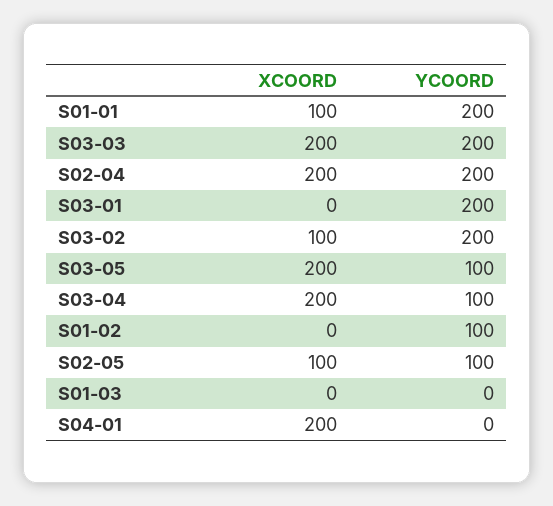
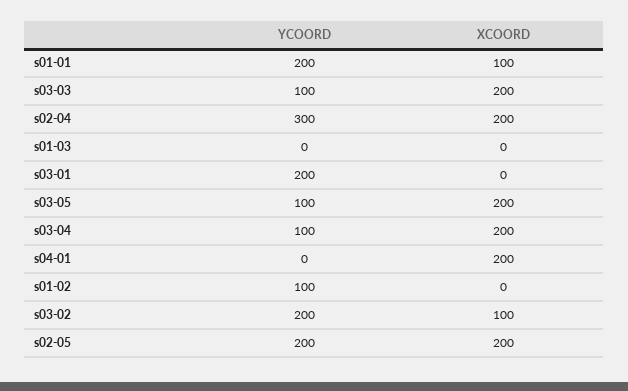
YCOORD, S03-03: 200 -> 100
YCOORD, S02-04: 200 -> 300
XCOORD, S02-05: 100 -> 200
YCOORD, S02-05: 100 -> 200

